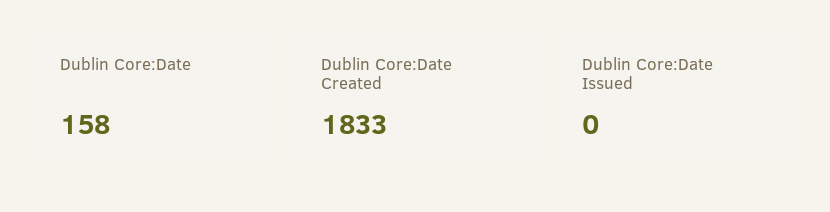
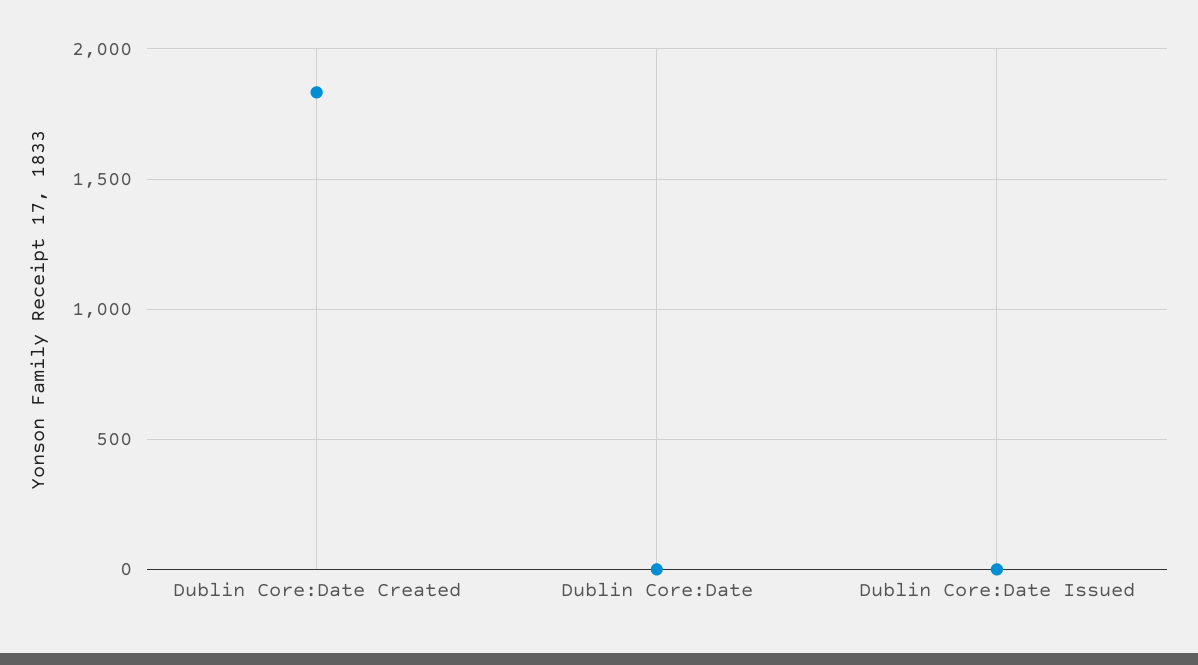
Dublin Core:Date: 158 -> 0

